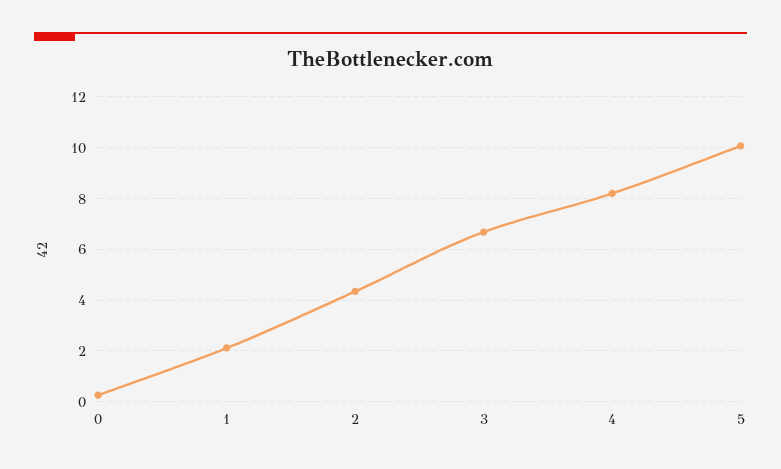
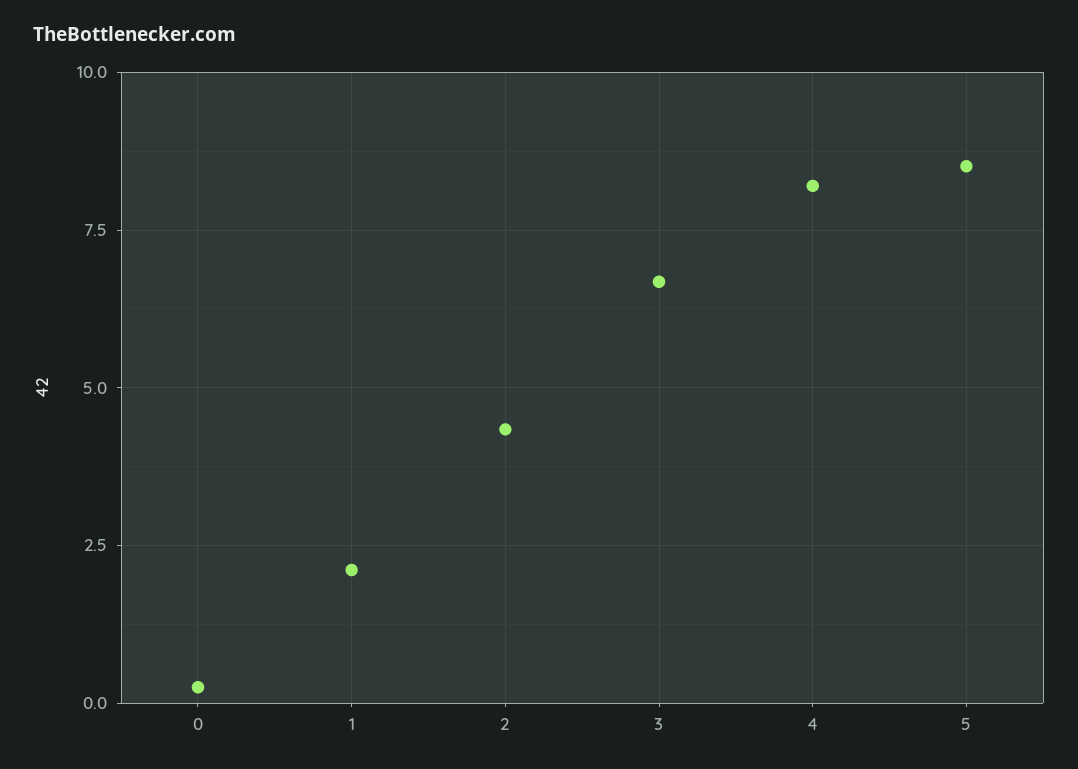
5: 10 -> 8.5

